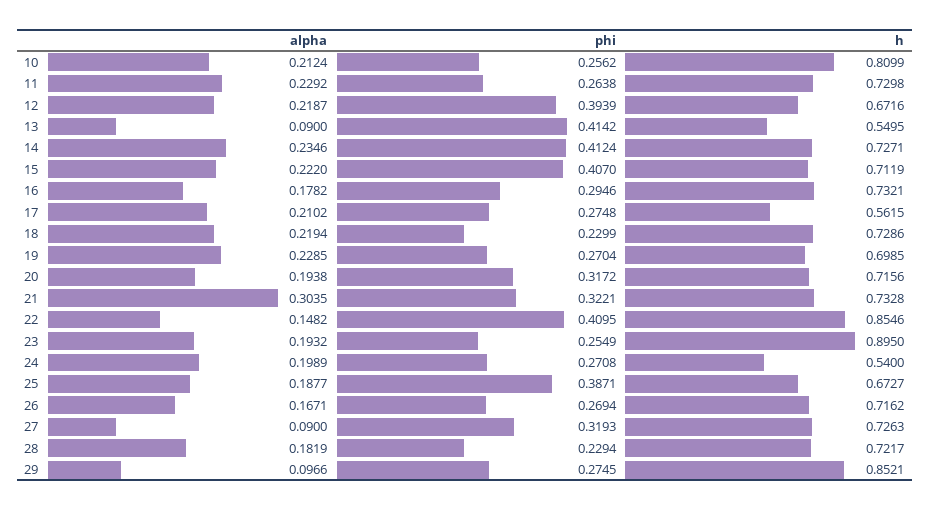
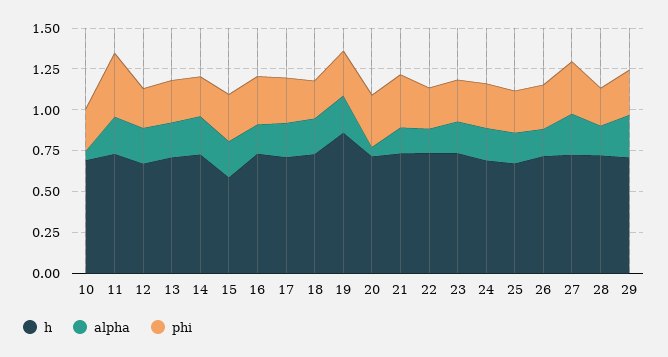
alpha, 10: 0.2124 -> 0.05
h, 10: 0.8099 -> 0.7
phi, 11: 0.2638 -> 0.4
phi, 12: 0.3939 -> 0.25
alpha, 13: 0.09 -> 0.2
phi, 13: 0.4142 -> 0.25
h, 13: 0.5495 -> 0.7
phi, 14: 0.4124 -> 0.25
phi, 15: 0.407 -> 0.3
h, 15: 0.7119 -> 0.6
h, 17: 0.5615 -> 0.7
h, 19: 0.6985 -> 0.85
alpha, 20: 0.1938 -> 0.05
alpha, 21: 0.3035 -> 0.15
phi, 22: 0.4095 -> 0.25
h, 22: 0.8546 -> 0.75
h, 23: 0.895 -> 0.75
h, 24: 0.54 -> 0.7
phi, 25: 0.3871 -> 0.25
alpha, 27: 0.09 -> 0.25
alpha, 29: 0.0966 -> 0.25
h, 29: 0.8521 -> 0.7

